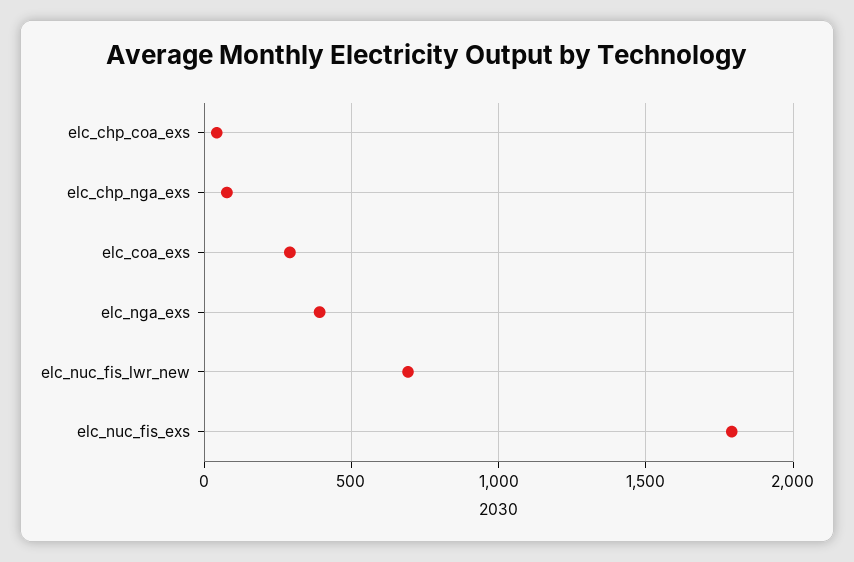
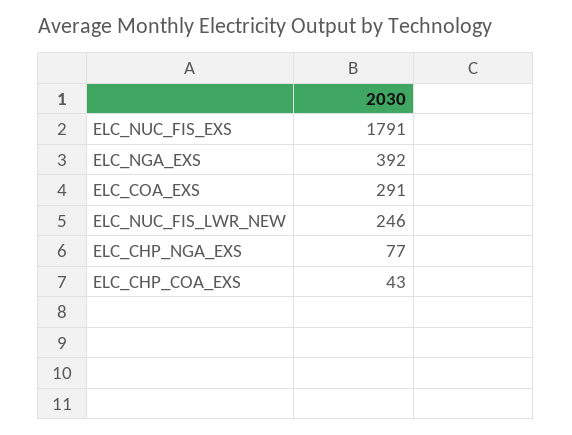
elc_nuc_fis_lwr_new: 700 -> 246

